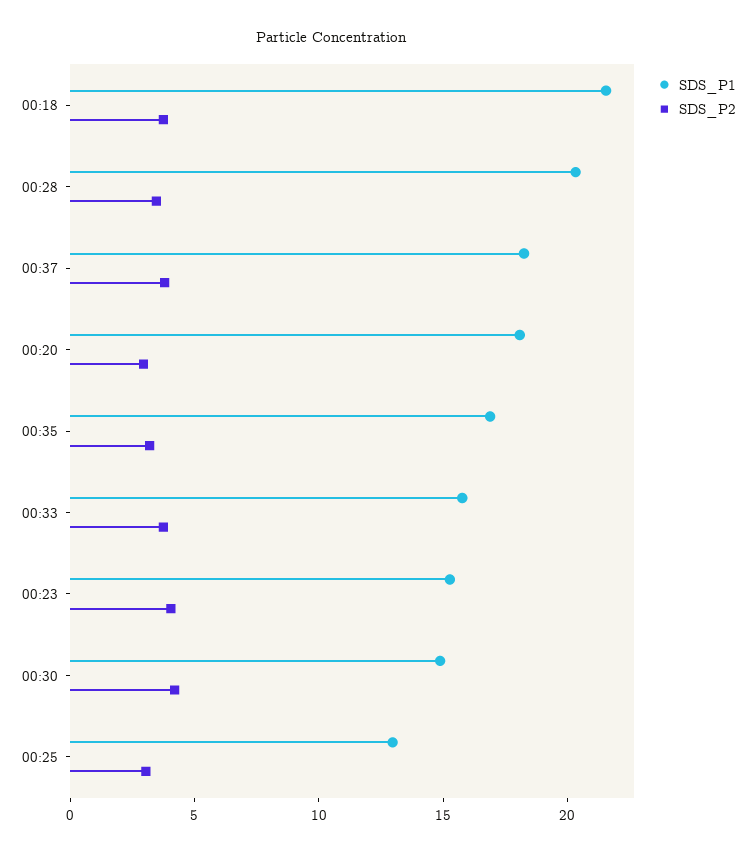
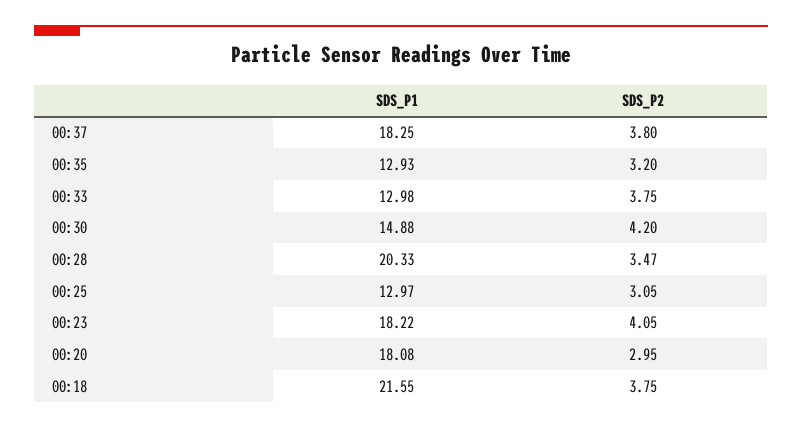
SDS_P1, 00:35: 17 -> 12.93
SDS_P1, 00:33: 16 -> 12.98
SDS_P1, 00:23: 15 -> 18.22

